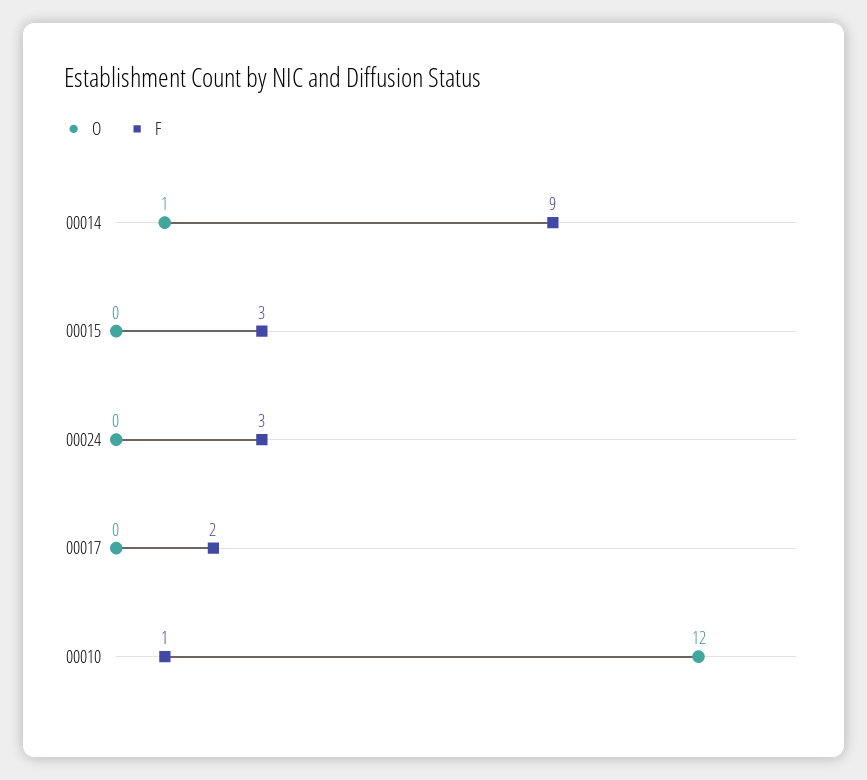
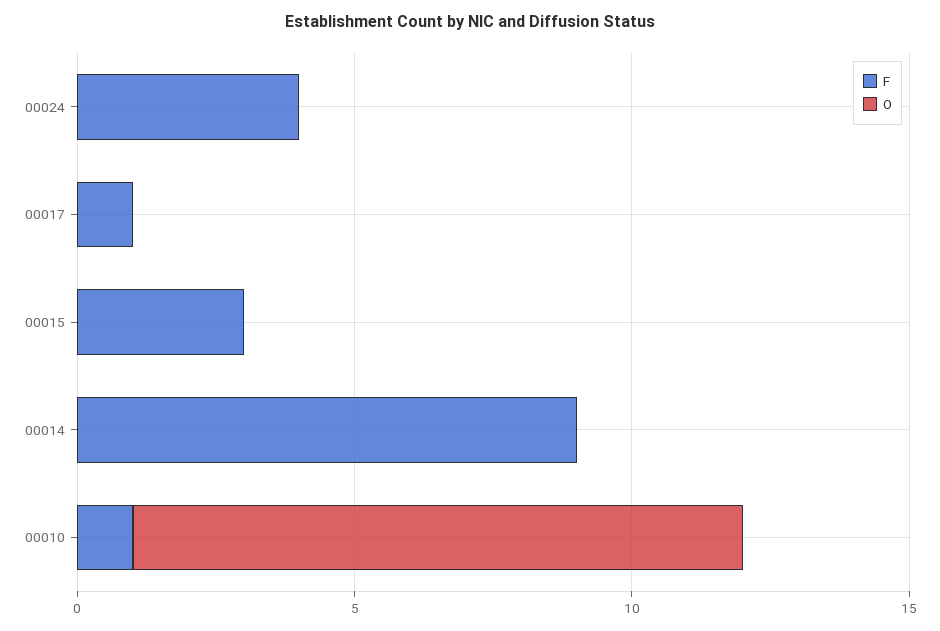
O, 00014: 1 -> 0
F, 00024: 3 -> 4
F, 00017: 2 -> 1
O, 00010: 12 -> 11

